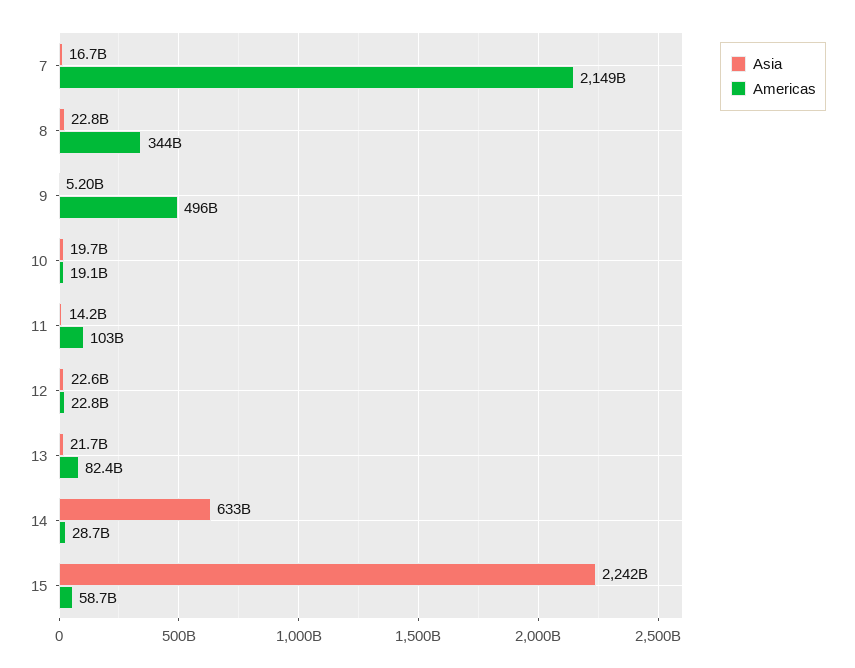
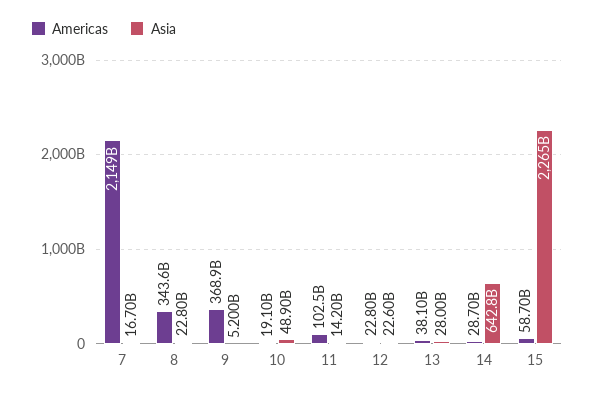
Americas, 9: 496000000000 -> 368900000000
Asia, 10: 19700000000 -> 48900000000
Asia, 13: 21700000000 -> 28000000000
Americas, 13: 82400000000 -> 38100000000
Asia, 14: 633000000000 -> 642800000000
Asia, 15: 2242000000000 -> 2265000000000

